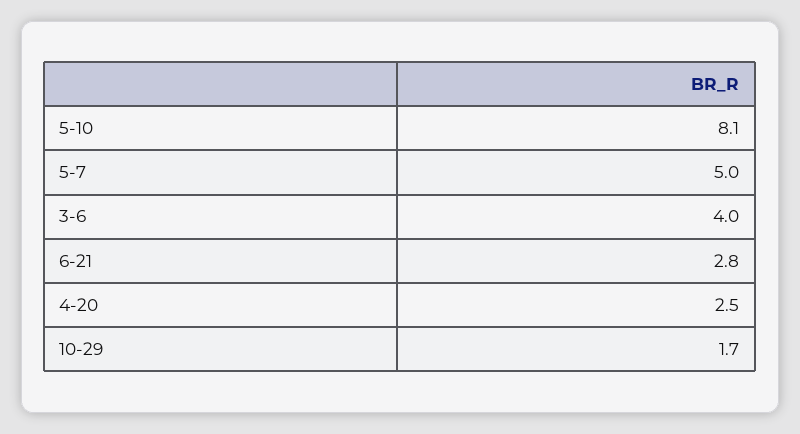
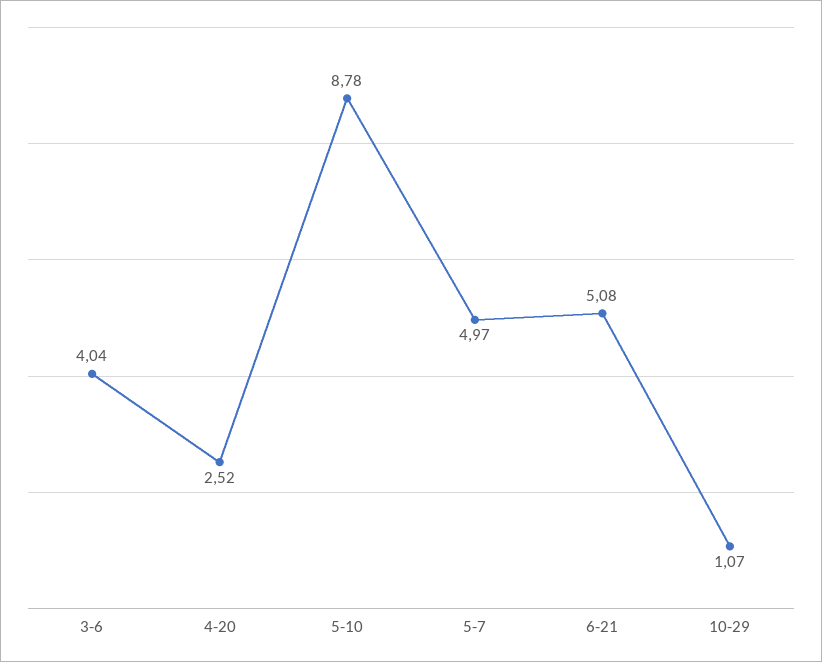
5-10: 8.1 -> 8.78
6-21: 2.8 -> 5.08
10-29: 1.7 -> 1.07

